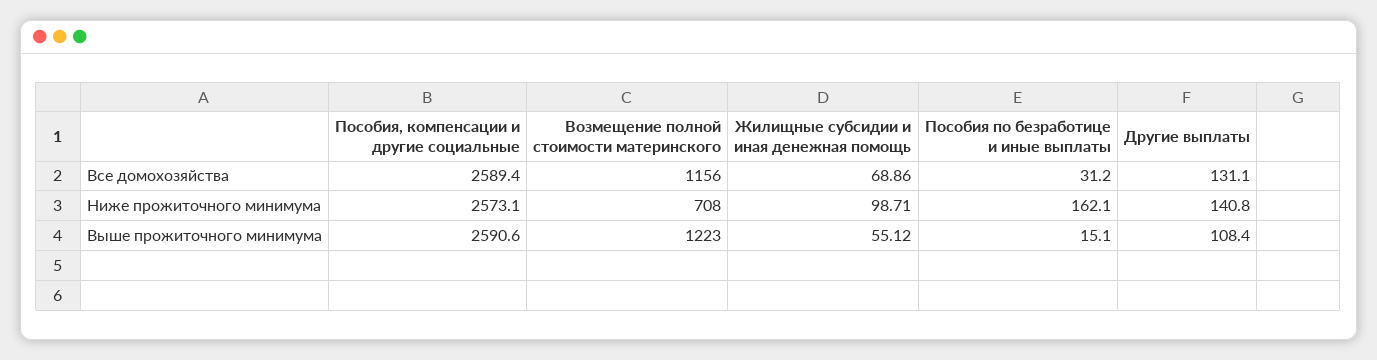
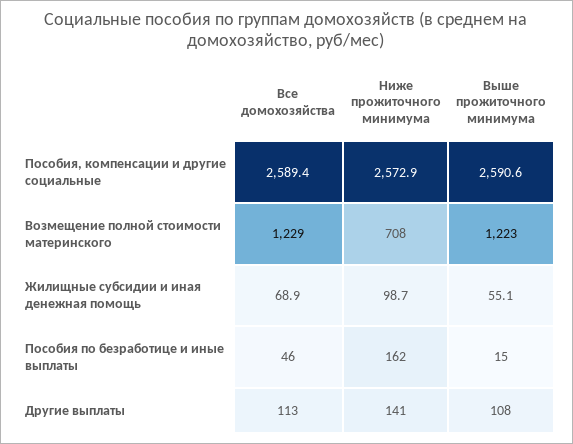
Возмещение полной стоимости материнского, Все домохозяйства: 1156 -> 1229
Пособия по безработице и иные выплаты, Все домохозяйства: 31.2 -> 46
Другие выплаты, Все домохозяйства: 131.1 -> 113
Пособия, компенсации и другие социальные, Ниже прожиточного минимума: 2573.1 -> 2572.9

